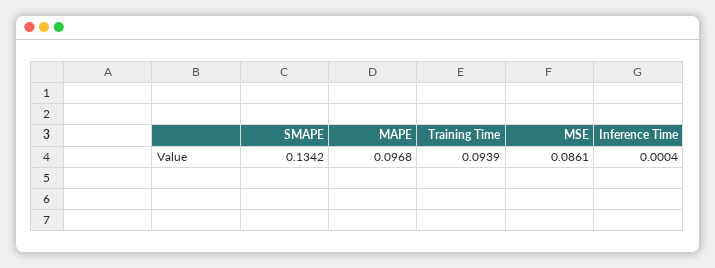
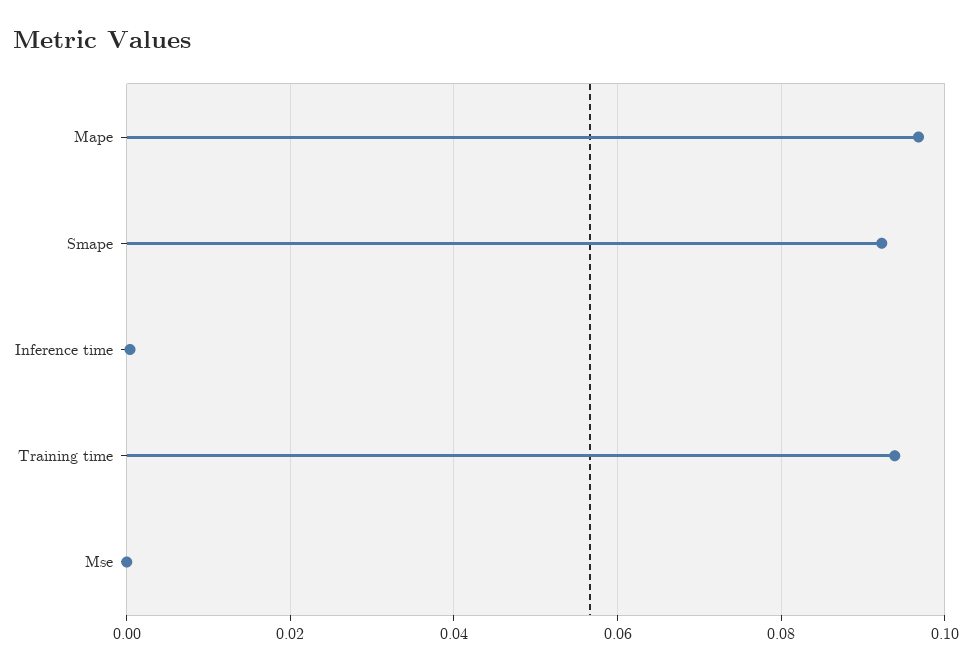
SMAPE: 0.1342 -> 0.092
MSE: 0.0861 -> 0

